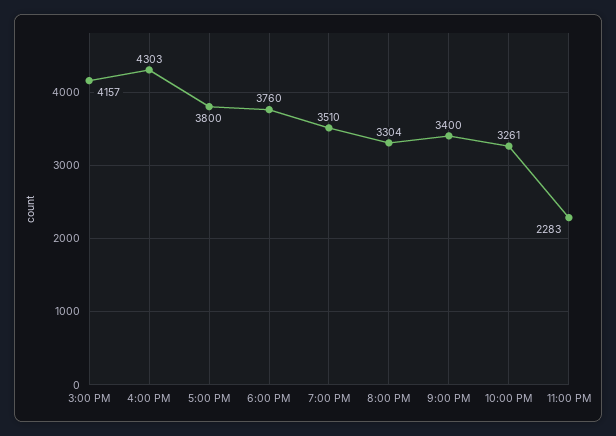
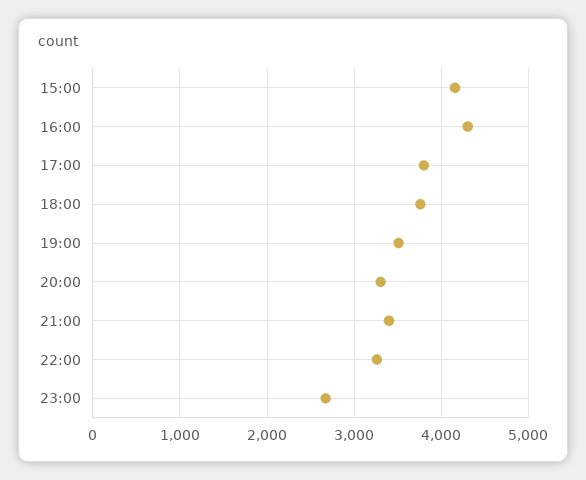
11:00 PM: 2283 -> 2700

